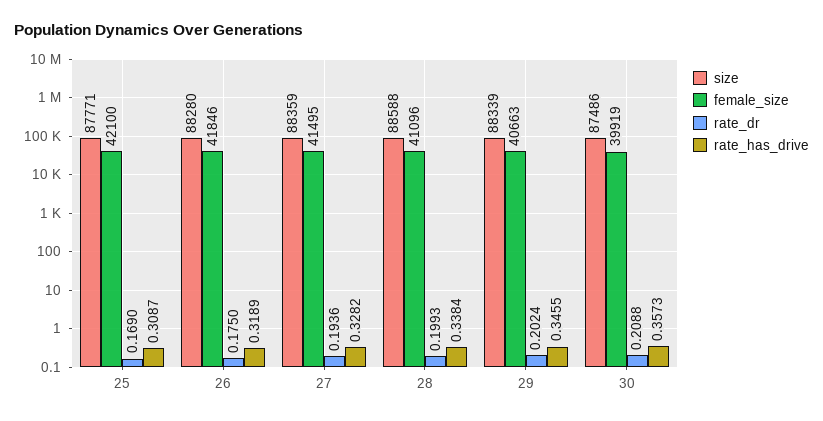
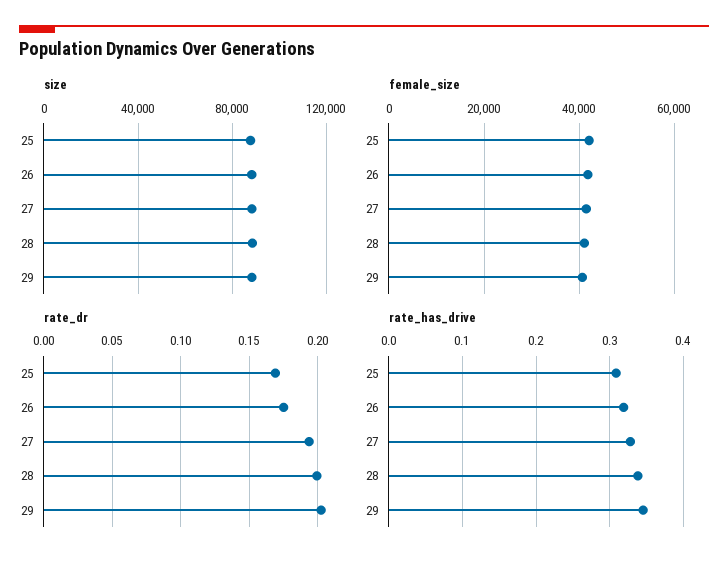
size, 30: 87486 -> none
female_size, 30: 39919 -> none
rate_dr, 30: 0.2088 -> none
rate_has_drive, 30: 0.3573 -> none

